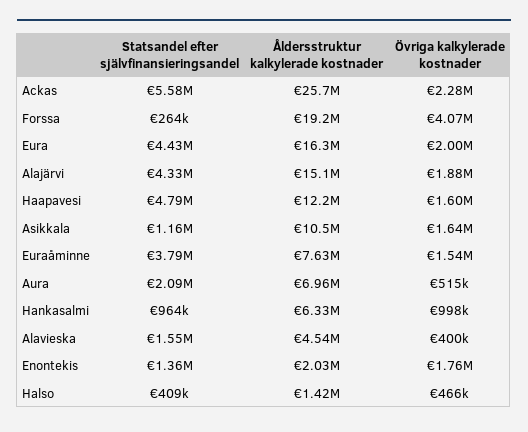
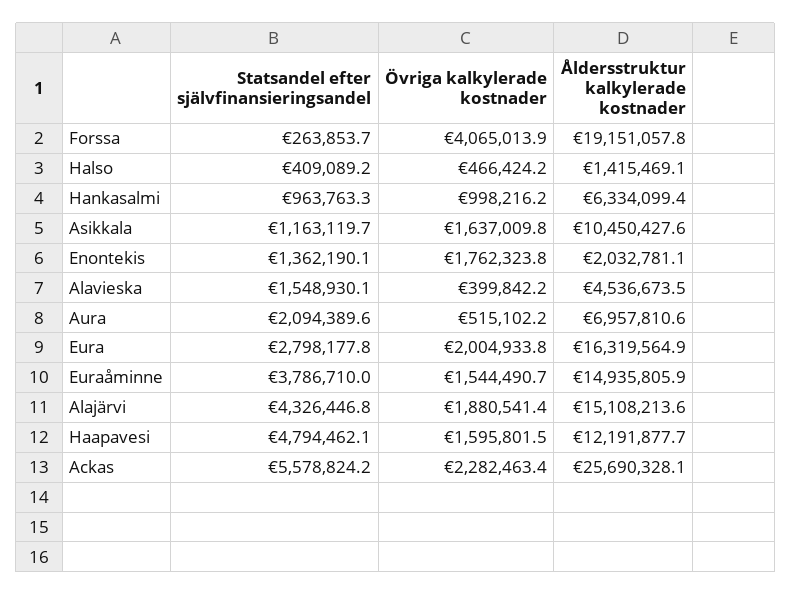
Statsandel efter självfinansieringsandel, Eura: 4430000 -> 2798177.8
Åldersstruktur kalkylerade kostnader, Euraåminne: 7630000 -> 14935805.9

